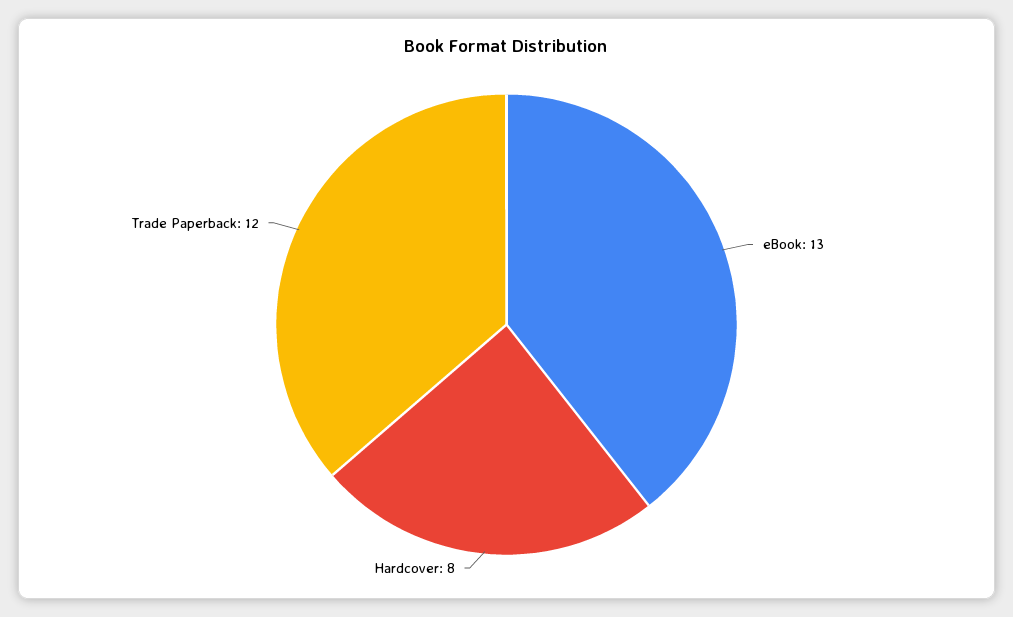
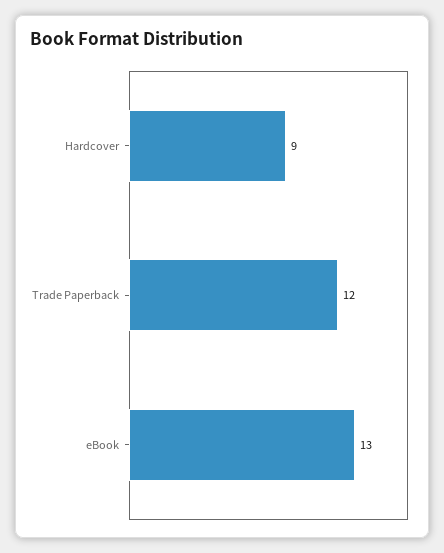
Hardcover: 8 -> 9

